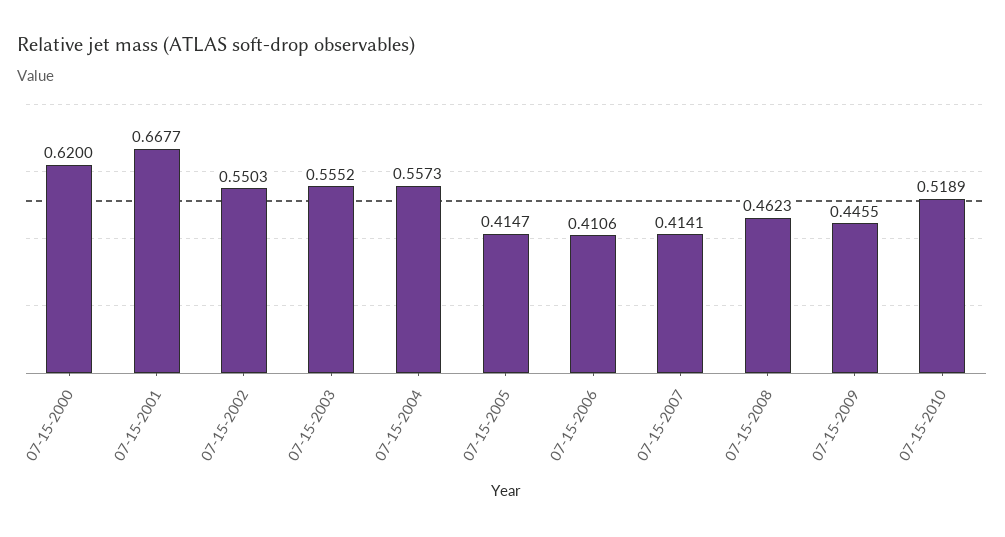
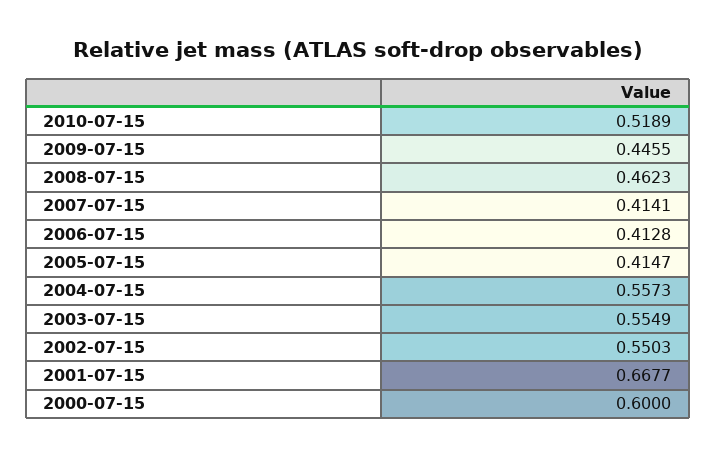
07-15-2000: 0.62 -> 0.6
07-15-2003: 0.5552 -> 0.5549
07-15-2006: 0.4106 -> 0.4128

